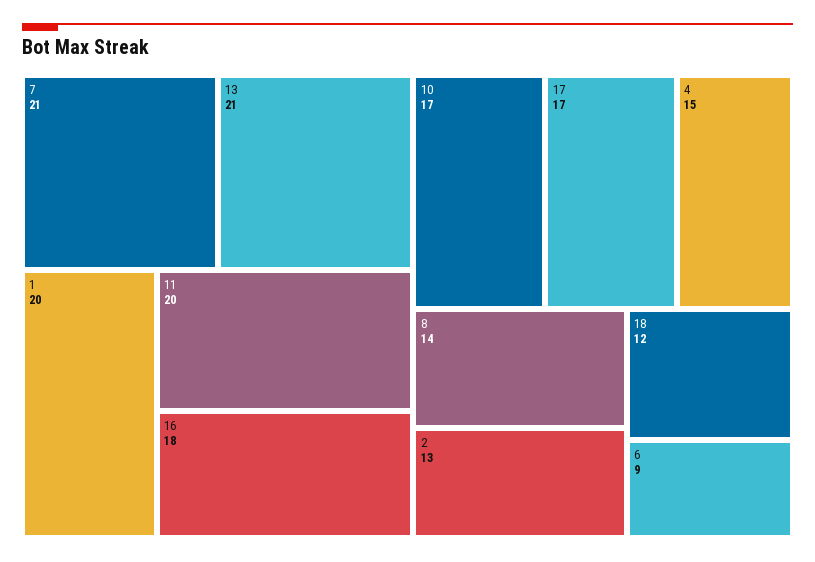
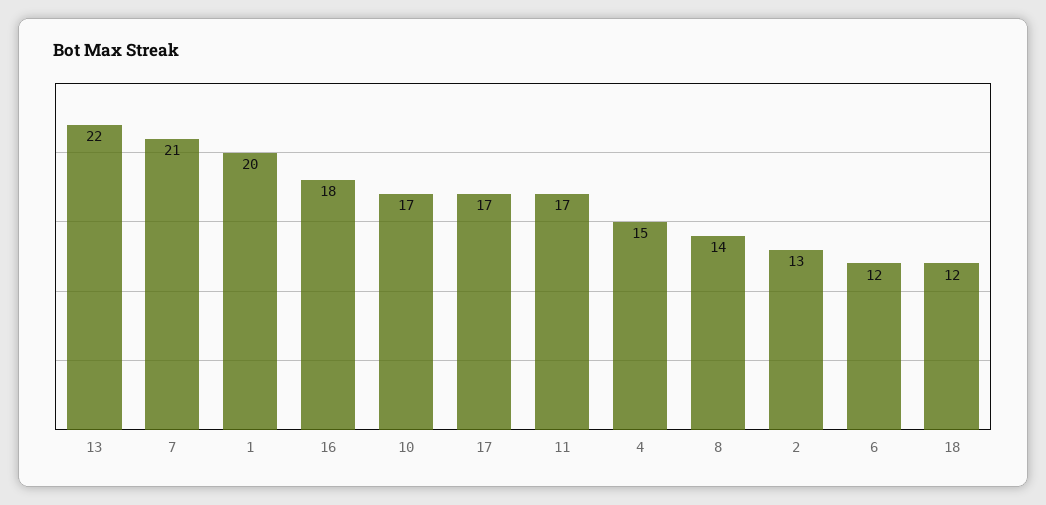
13: 21 -> 22
11: 20 -> 17
6: 9 -> 12

